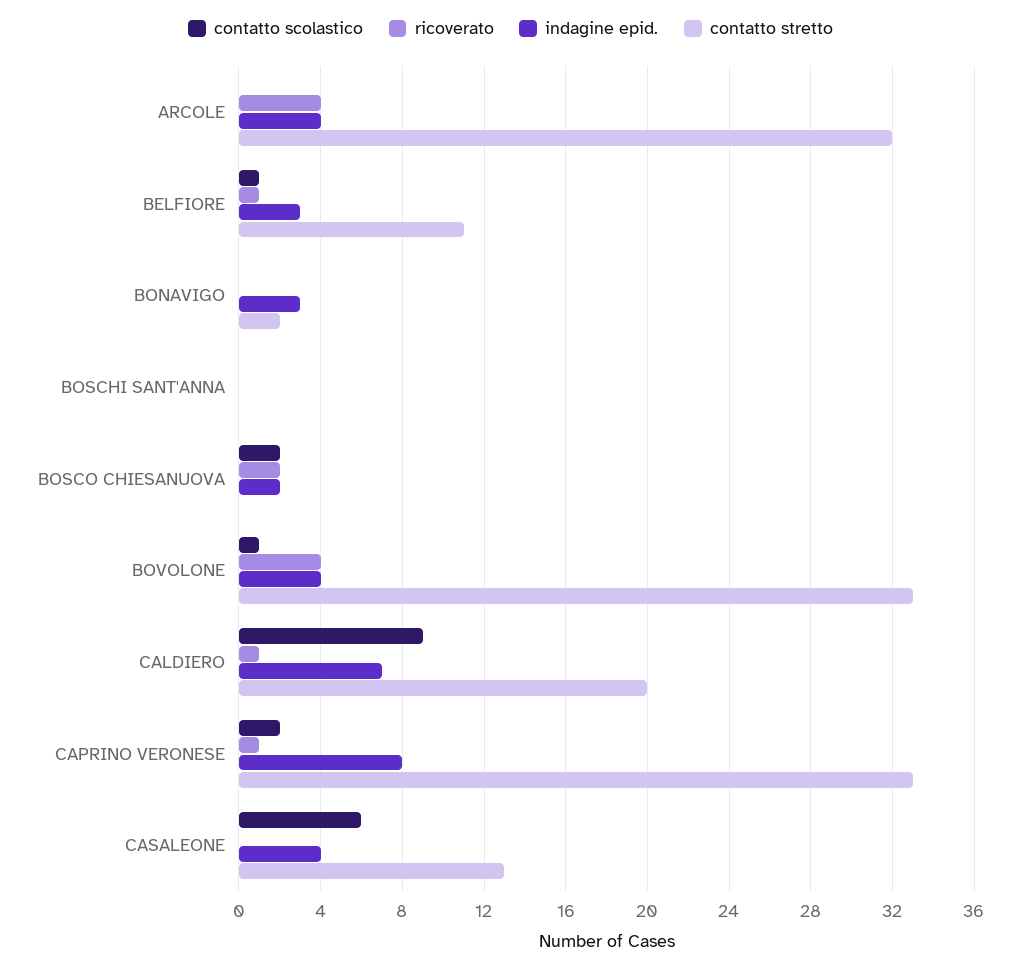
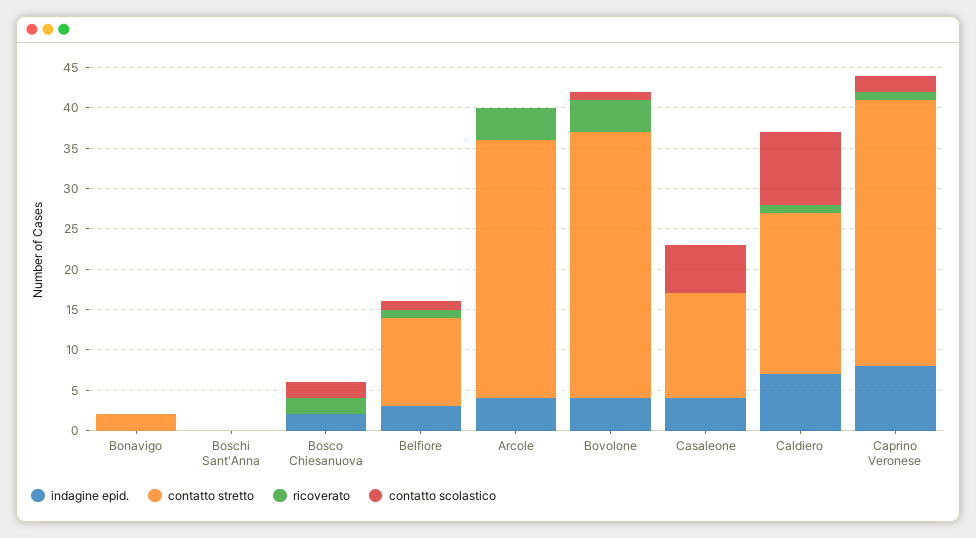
indagine epid., BONAVIGO: 3 -> 0

